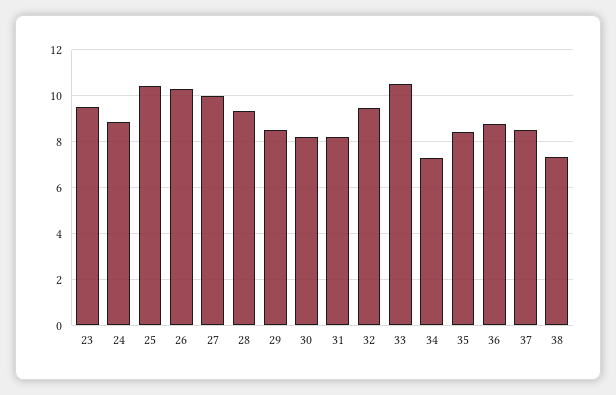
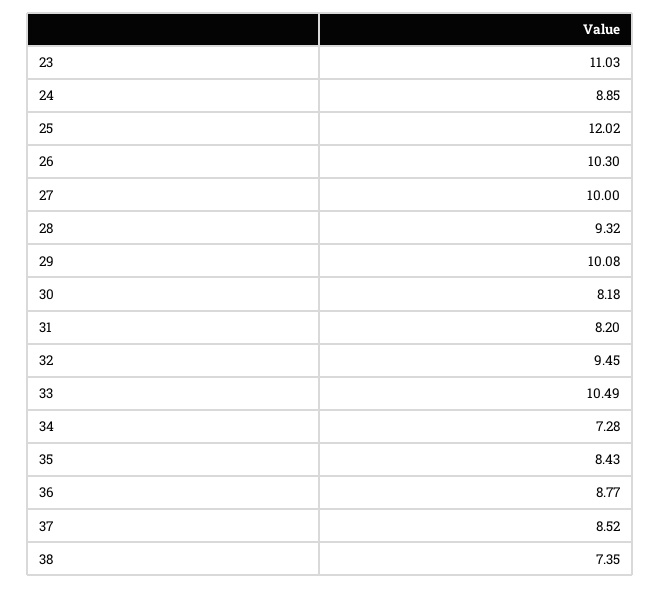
23: 9.5 -> 11.03
25: 10.5 -> 12.02
29: 8.5 -> 10.08

